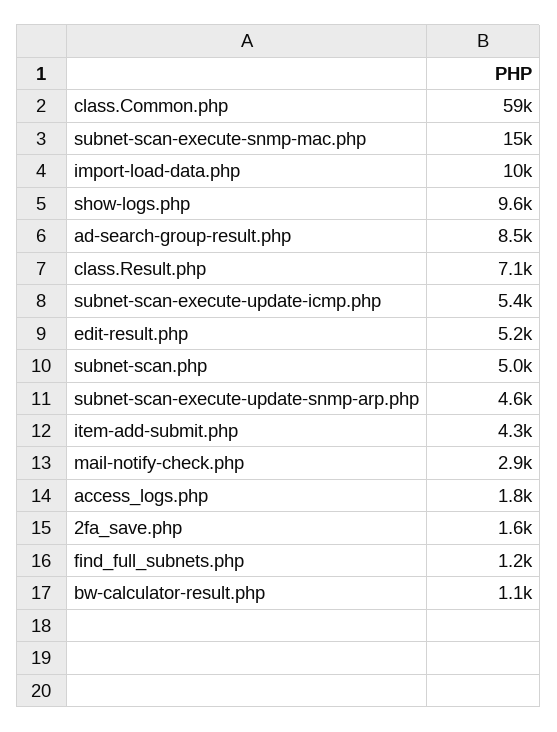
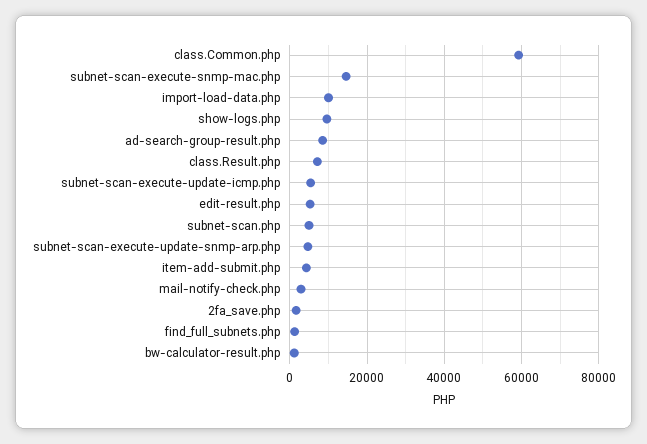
access_logs.php: 1800 -> none

